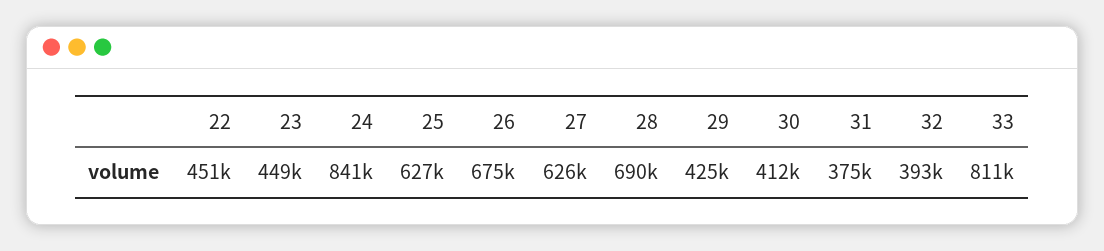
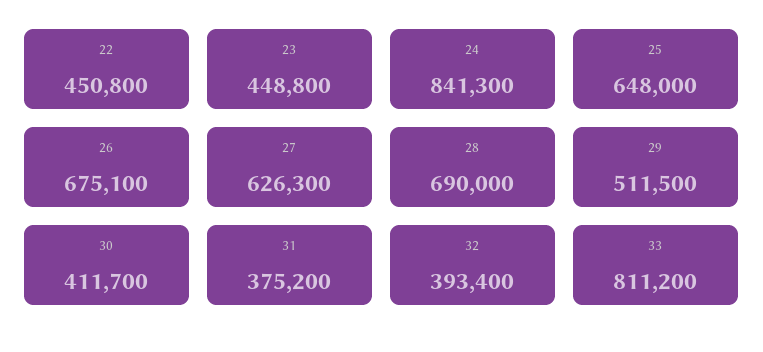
25: 627000 -> 648000
29: 425000 -> 511500

